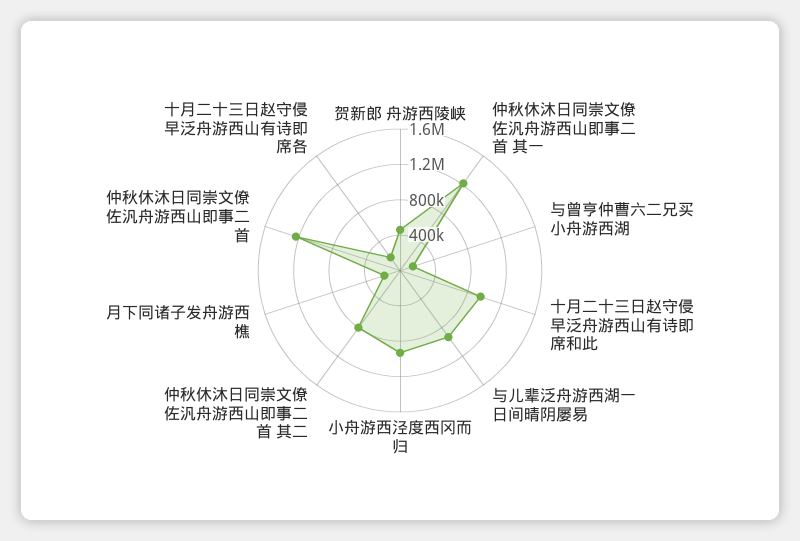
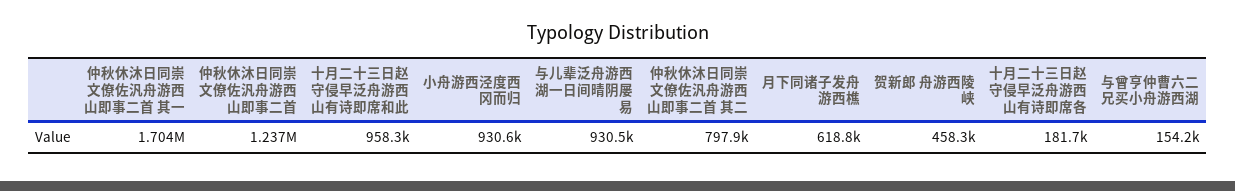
仲秋休沐日同崇文僚佐汎舟游西山即事二首 其一: 1200000 -> 1704000
月下同诸子发舟游西樵: 200000 -> 618800

